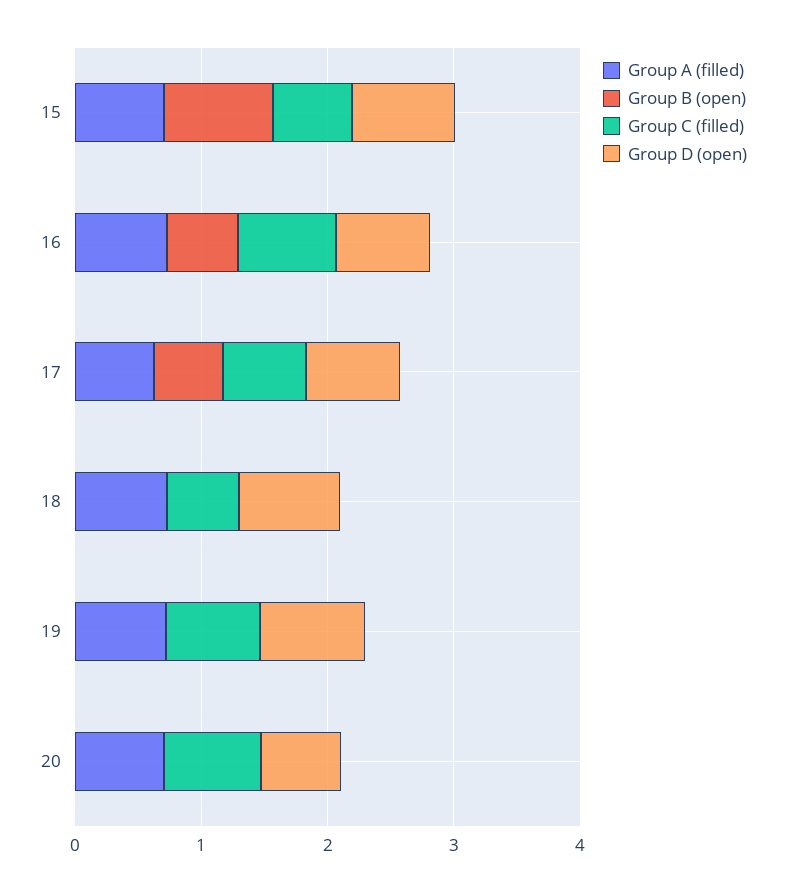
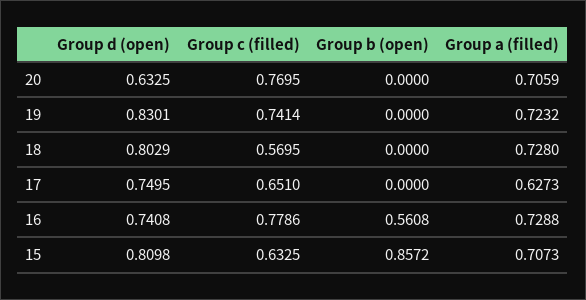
Group B (open), 17: 0.6 -> 0

